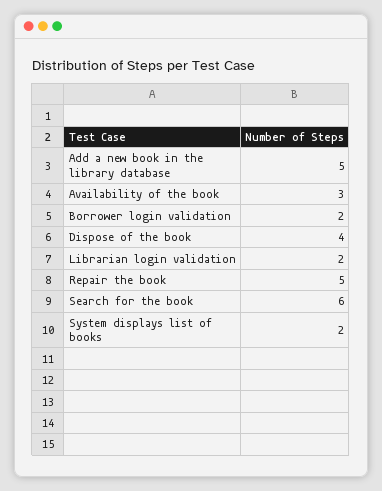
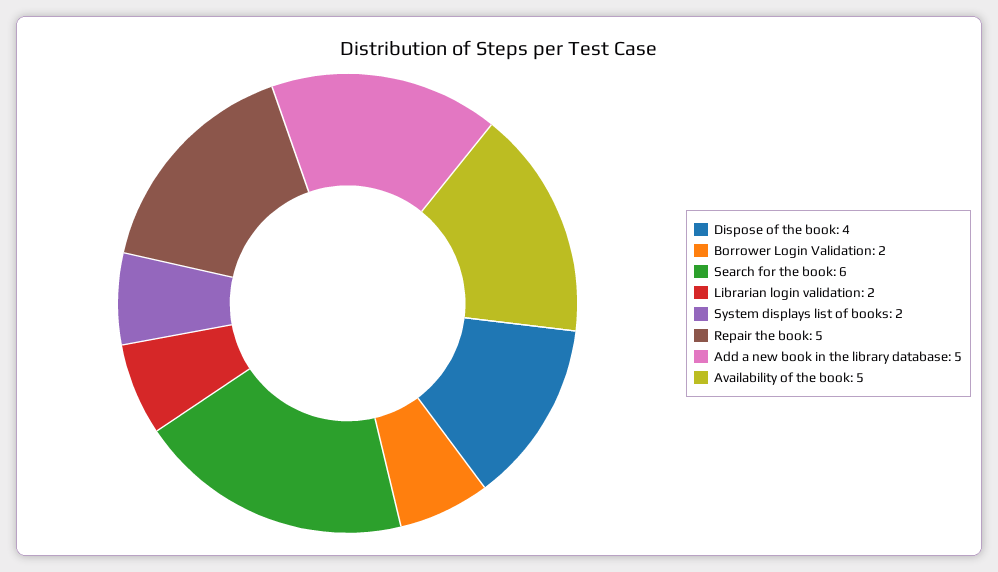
Availability of the book: 3 -> 5

